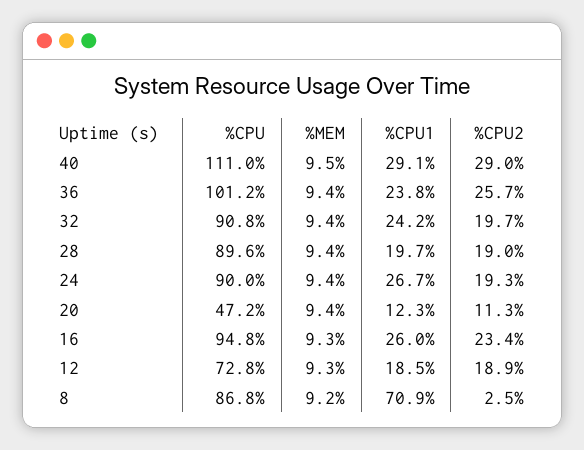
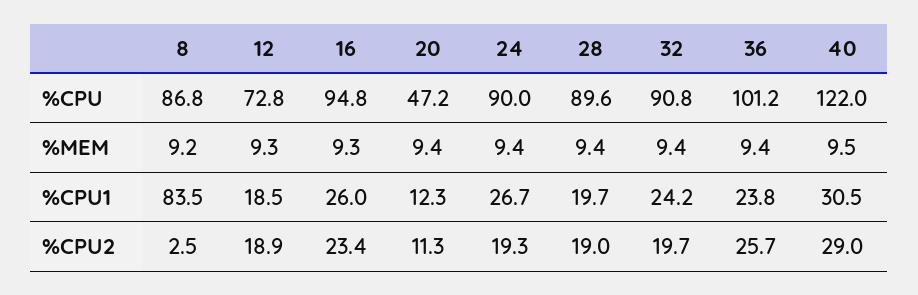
%CPU, 40: 111 -> 122
%CPU1, 40: 29.1 -> 30.5
%CPU1, 8: 70.9 -> 83.5

